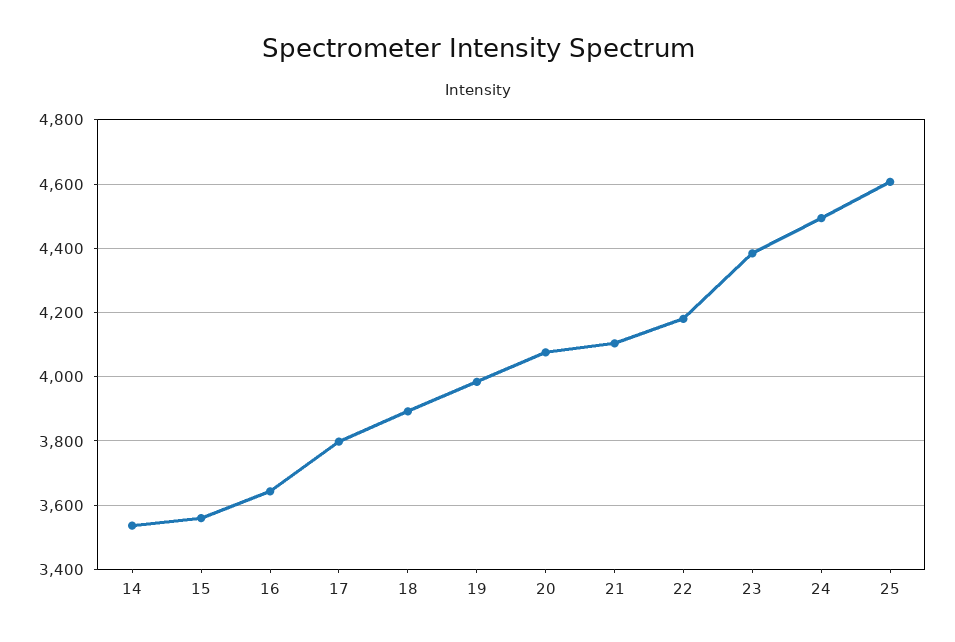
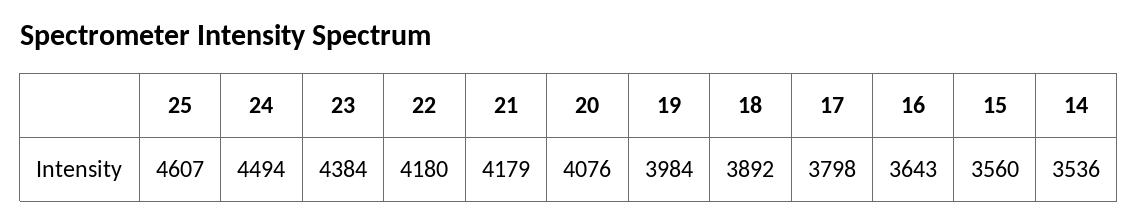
21: 4100 -> 4179

